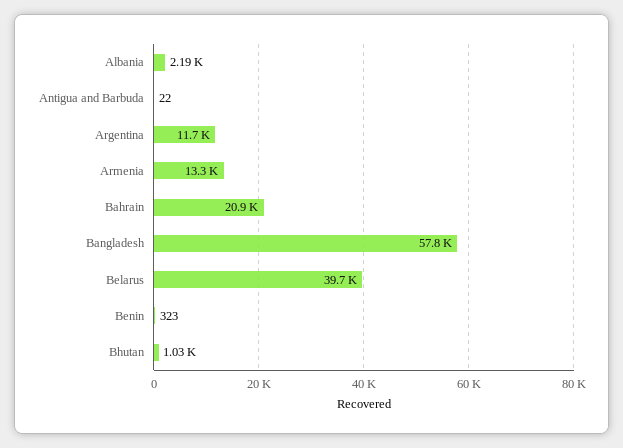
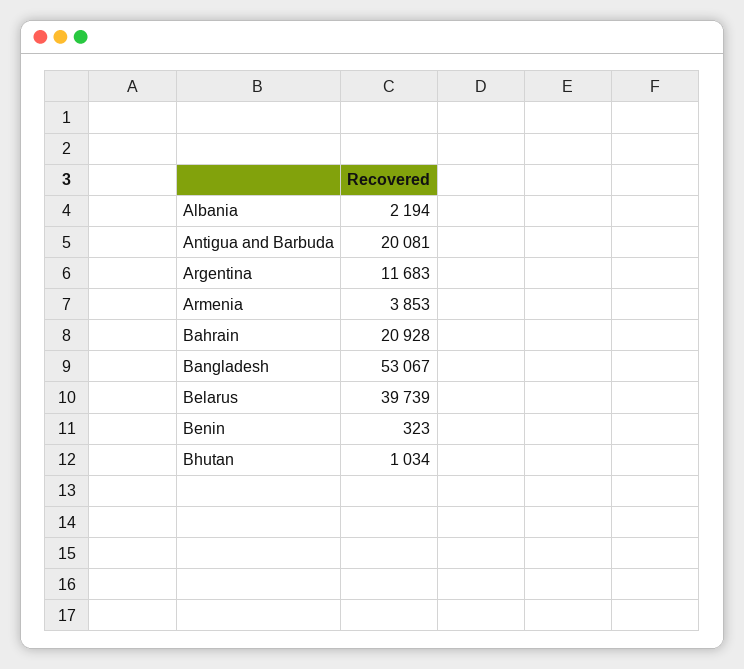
Antigua and Barbuda: 22 -> 20081
Armenia: 13300 -> 3853
Bangladesh: 57800 -> 53067

